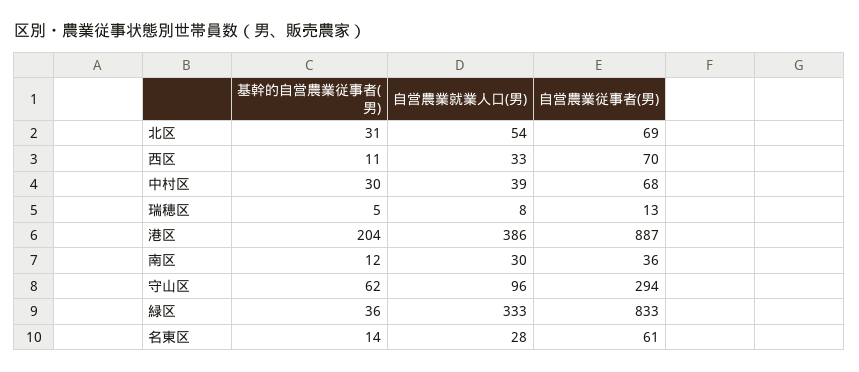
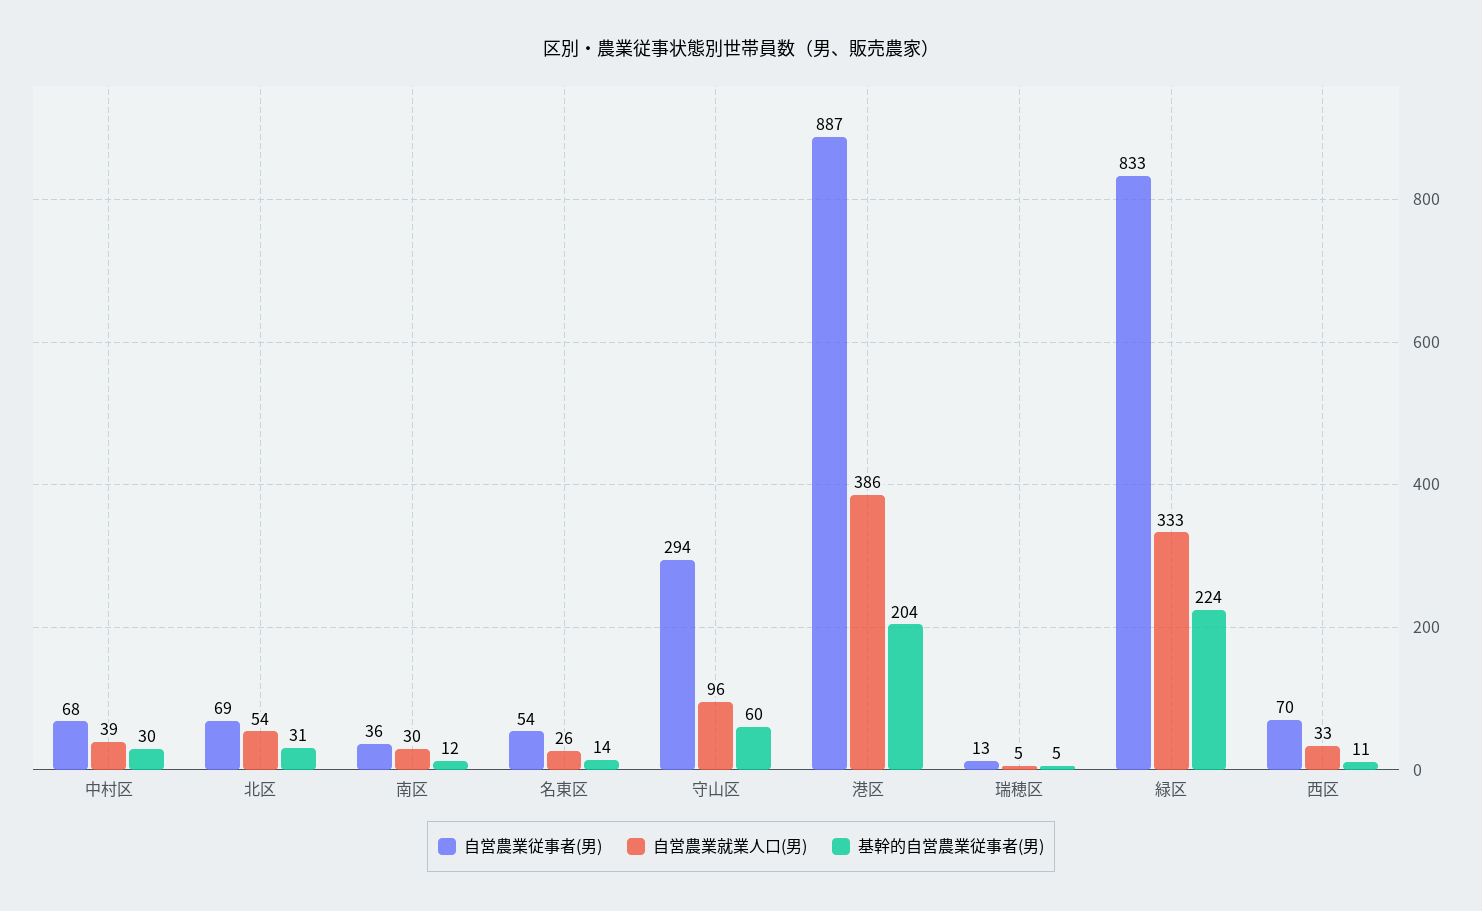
自営農業就業人口(男), 瑞穂区: 8 -> 5
基幹的自営農業従事者(男), 守山区: 62 -> 60
基幹的自営農業従事者(男), 緑区: 36 -> 224
自営農業就業人口(男), 名東区: 28 -> 26
自営農業従事者(男), 名東区: 61 -> 54

